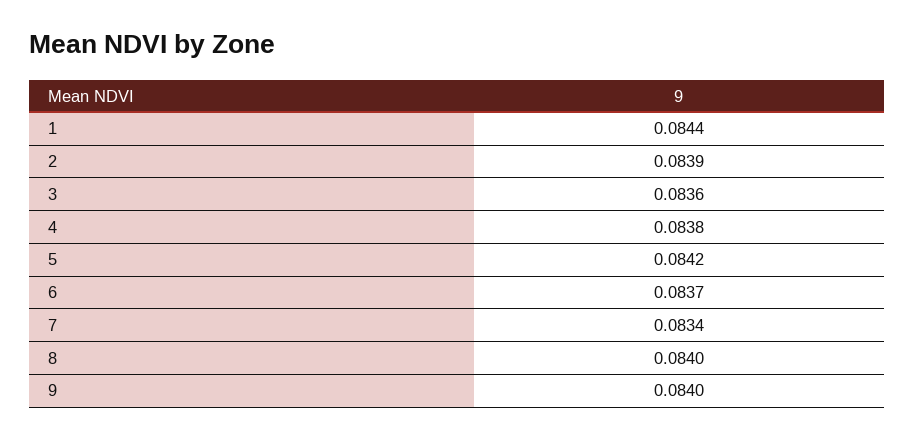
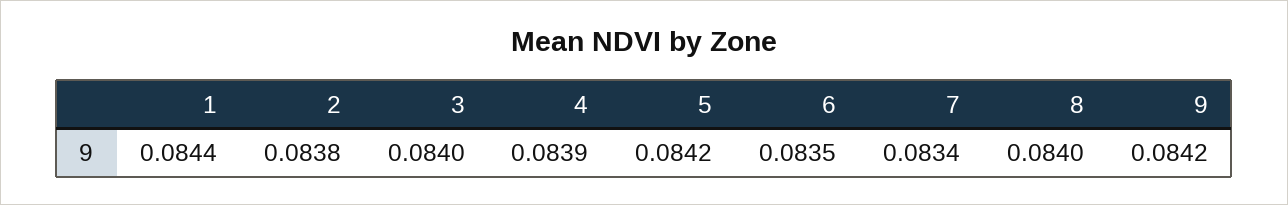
2: 0.0839 -> 0.0838
3: 0.0836 -> 0.084
4: 0.0838 -> 0.0839
6: 0.0837 -> 0.0835
9: 0.084 -> 0.0842

